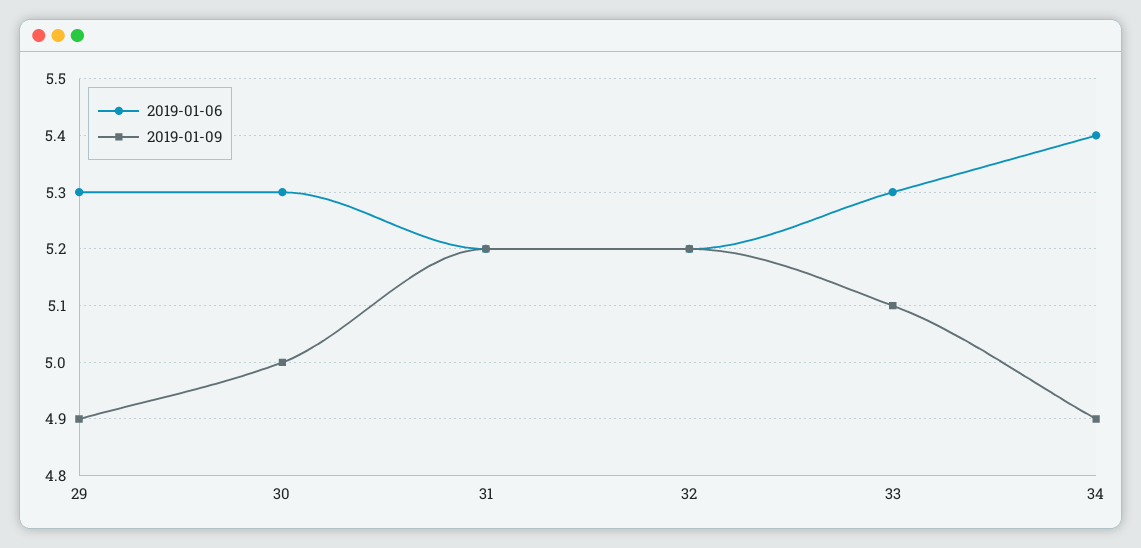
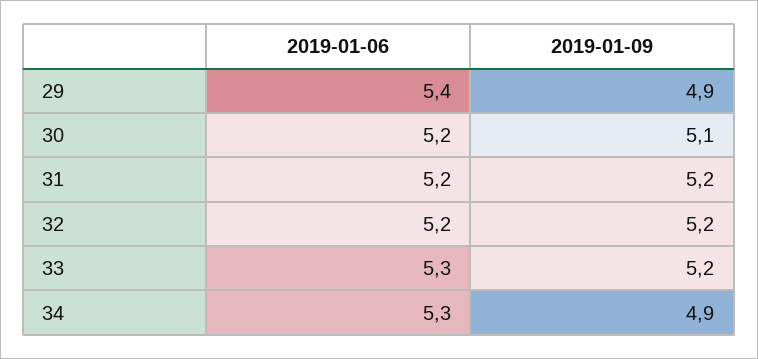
2019-01-06, 29: 5.3 -> 5.4
2019-01-06, 30: 5.3 -> 5.2
2019-01-09, 30: 5 -> 5.1
2019-01-09, 33: 5.1 -> 5.2
2019-01-06, 34: 5.4 -> 5.3

